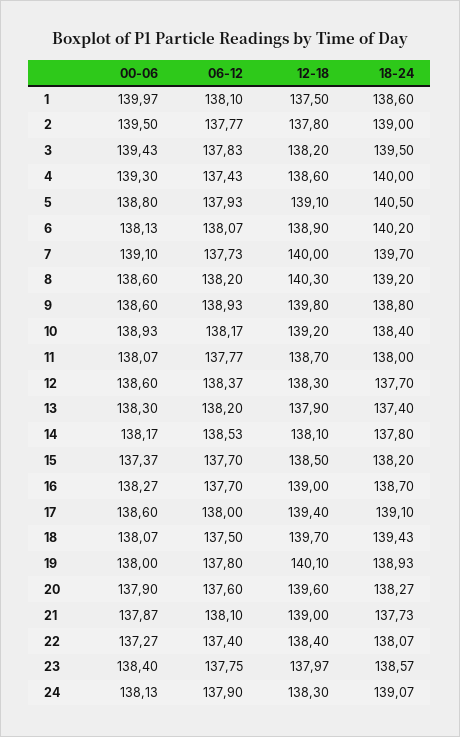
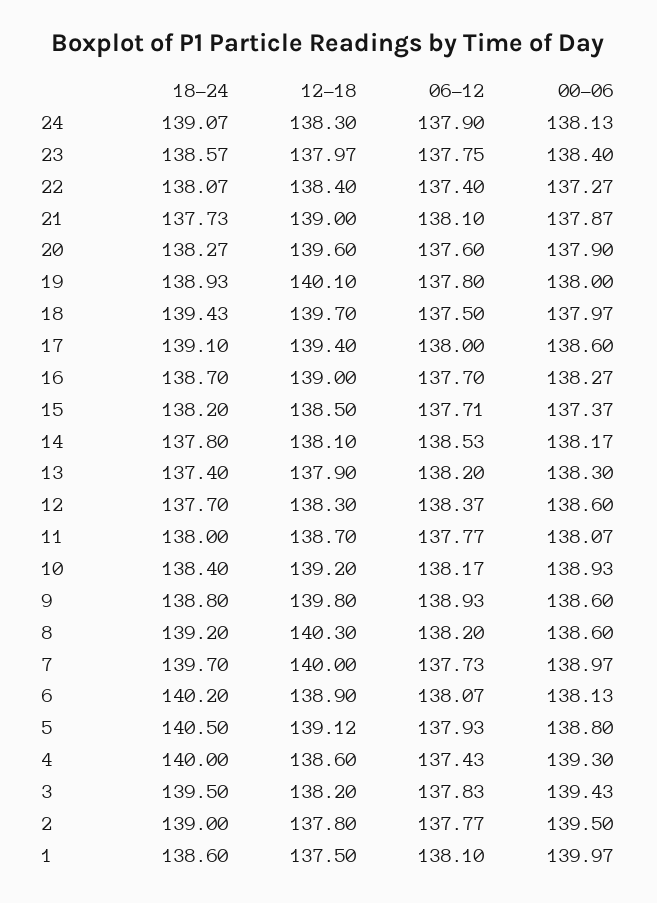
12-18, 5: 139.1 -> 139.12
00-06, 7: 139.1 -> 138.97
06-12, 15: 137.7 -> 137.71
00-06, 18: 138.07 -> 137.97

